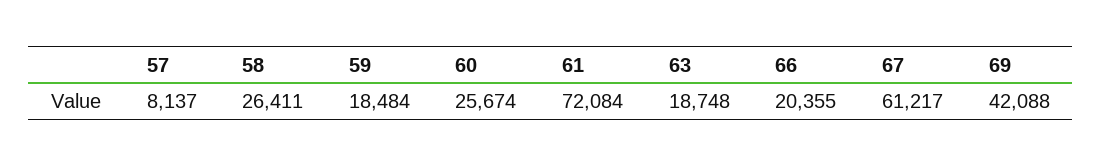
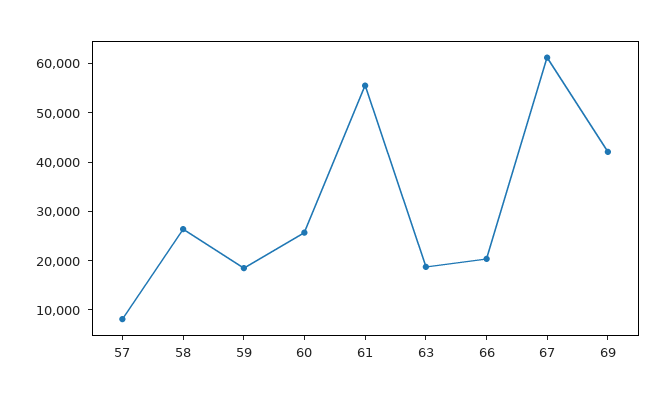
61: 72084 -> 56000

